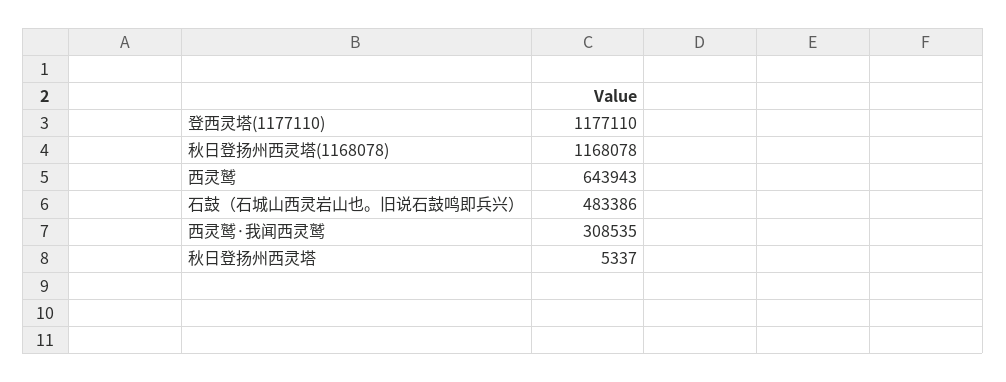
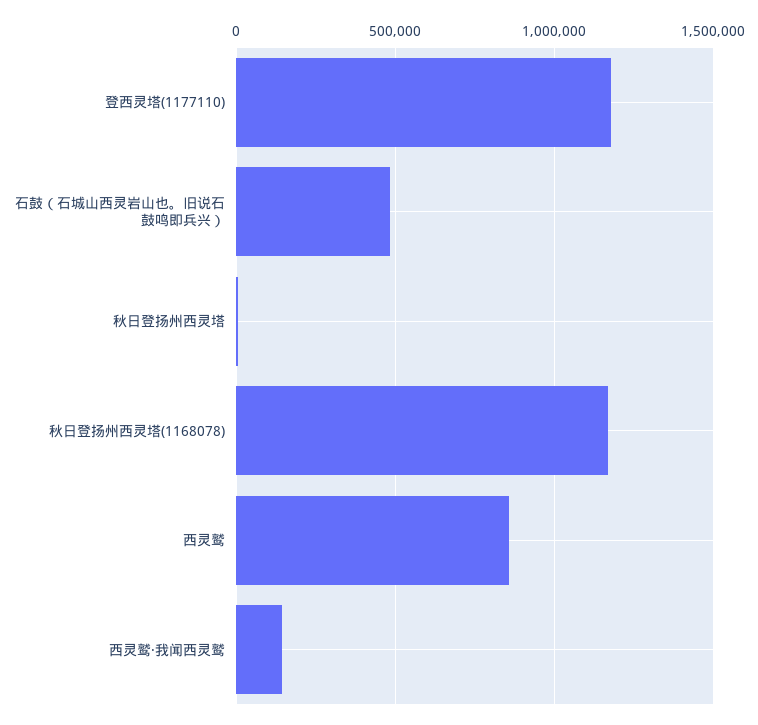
西灵鹫: 643943 -> 850000
西灵鹫·我闻西灵鹫: 308535 -> 150000

